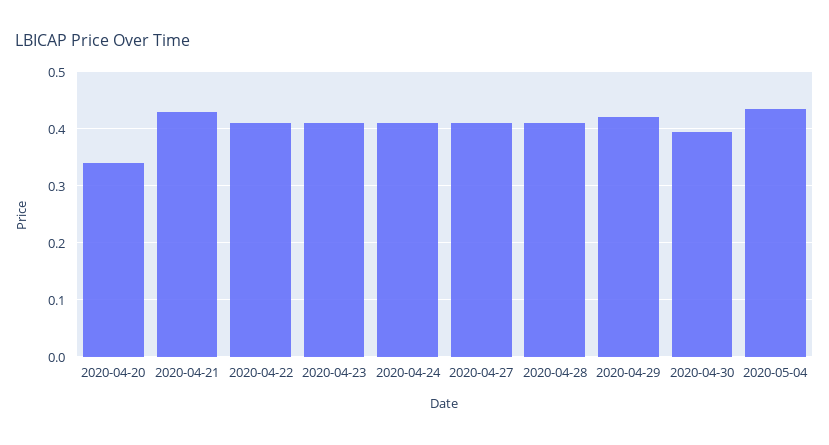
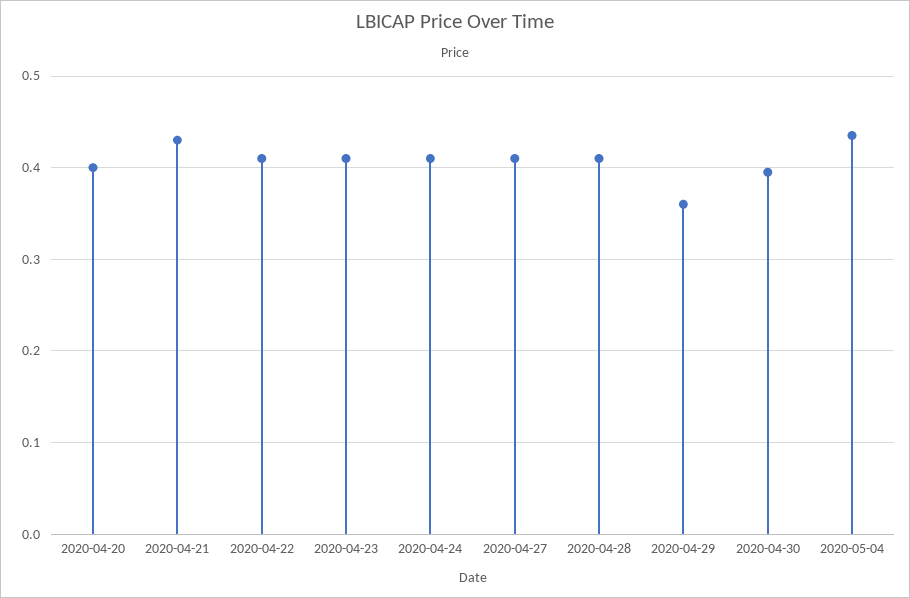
2020-04-20: 0.34 -> 0.4
2020-04-29: 0.42 -> 0.36

